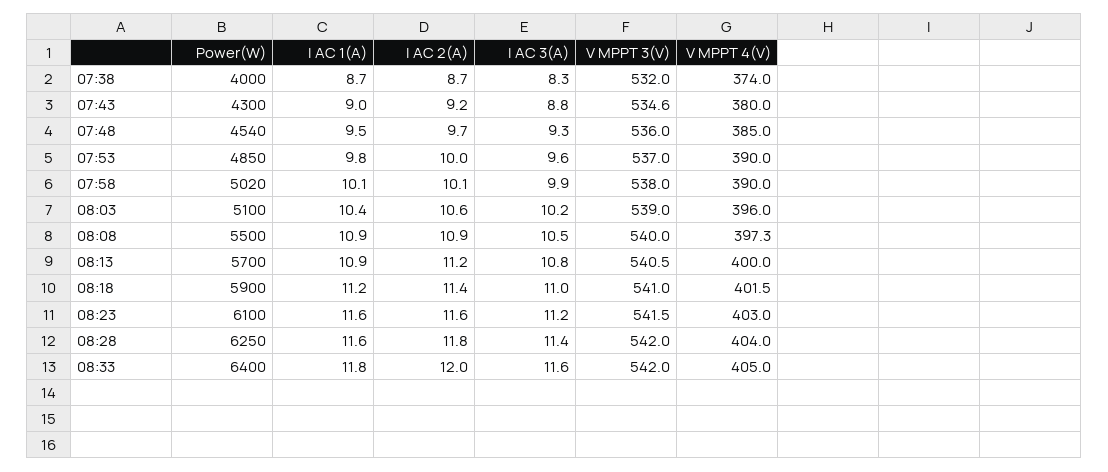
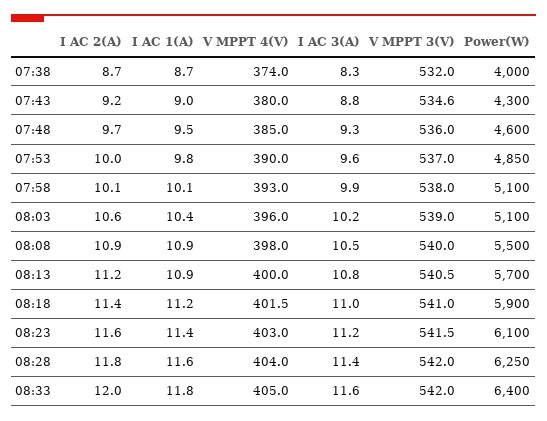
Power(W), 07:48: 4540 -> 4600
Power(W), 07:58: 5020 -> 5100
V MPPT 4(V), 07:58: 390 -> 393
V MPPT 4(V), 08:08: 397.3 -> 398
I AC 1(A), 08:23: 11.6 -> 11.4

